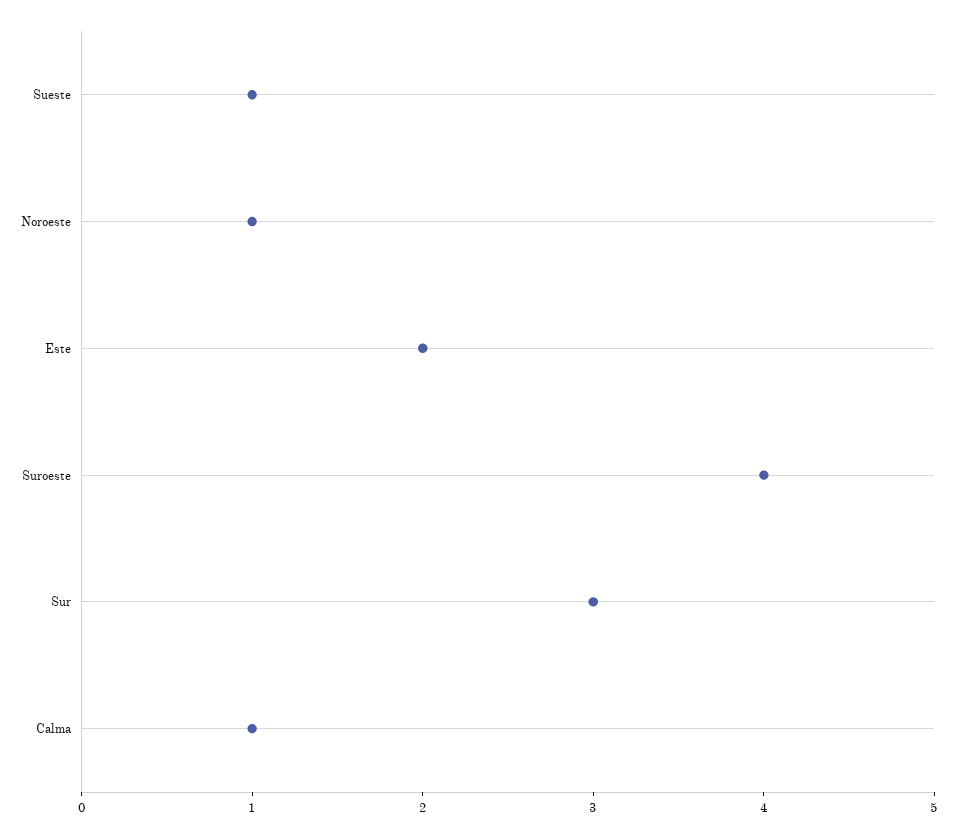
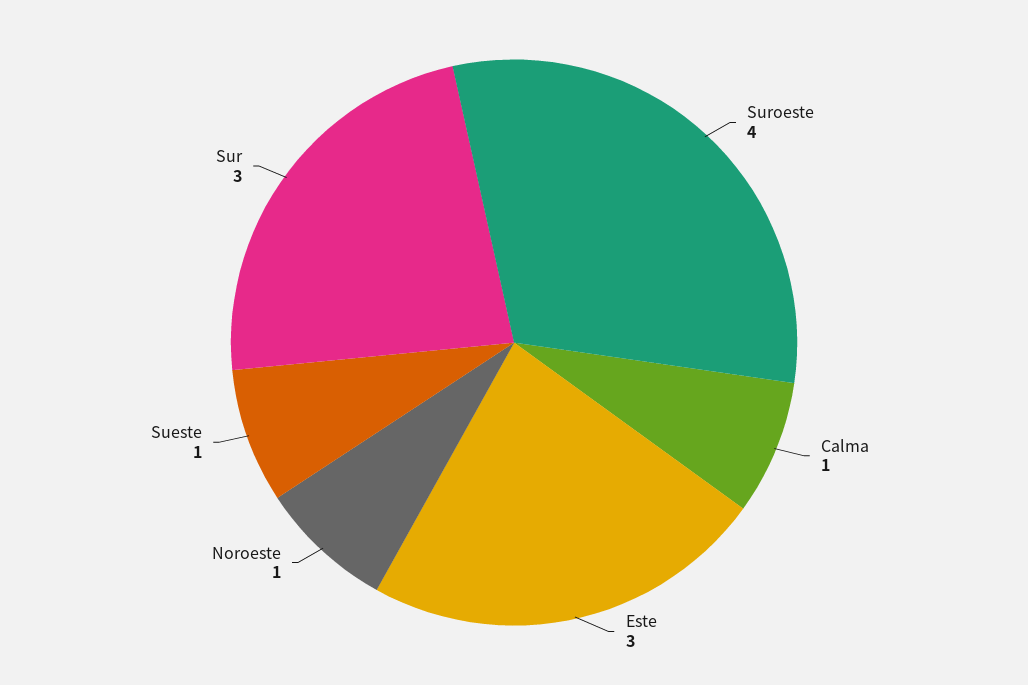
Este: 2 -> 3

